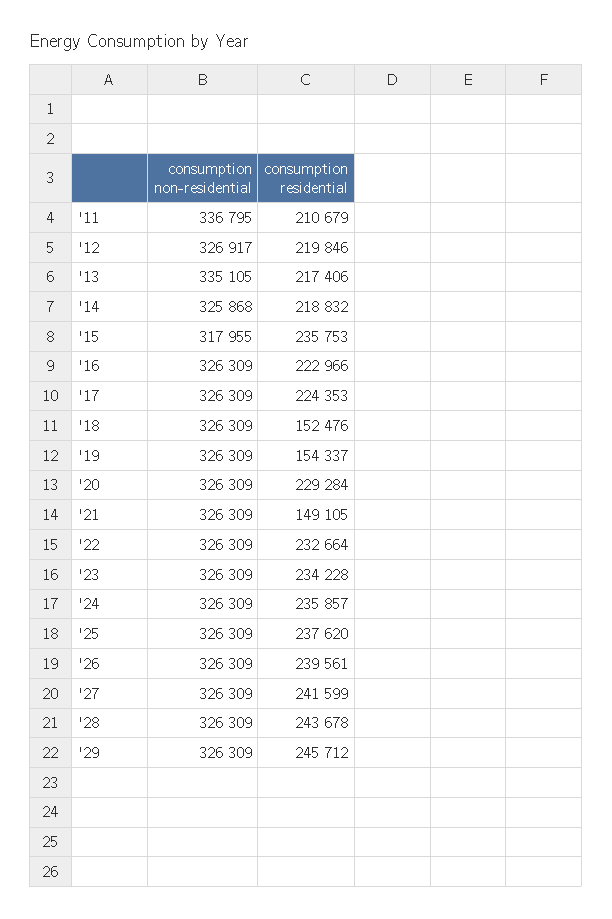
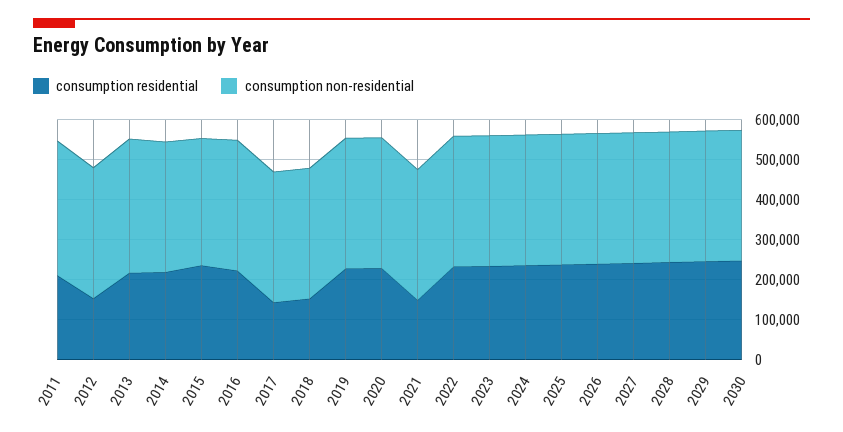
consumption residential, '12: 219846 -> 150000
consumption residential, '17: 224353 -> 150000
consumption residential, '19: 154337 -> 225000
consumption residential, 2030: none -> 250000
consumption non-residential, 2030: none -> 325000

